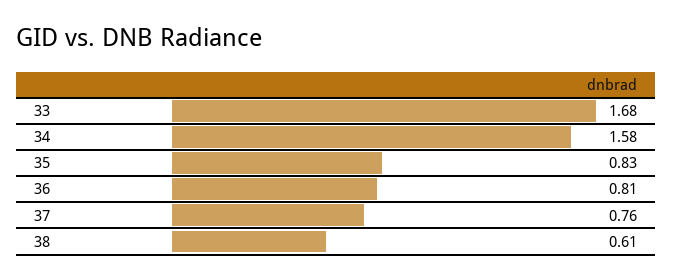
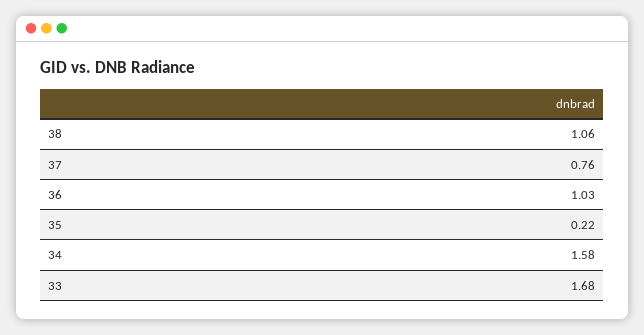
35: 0.83 -> 0.22
36: 0.81 -> 1.03
38: 0.61 -> 1.06

